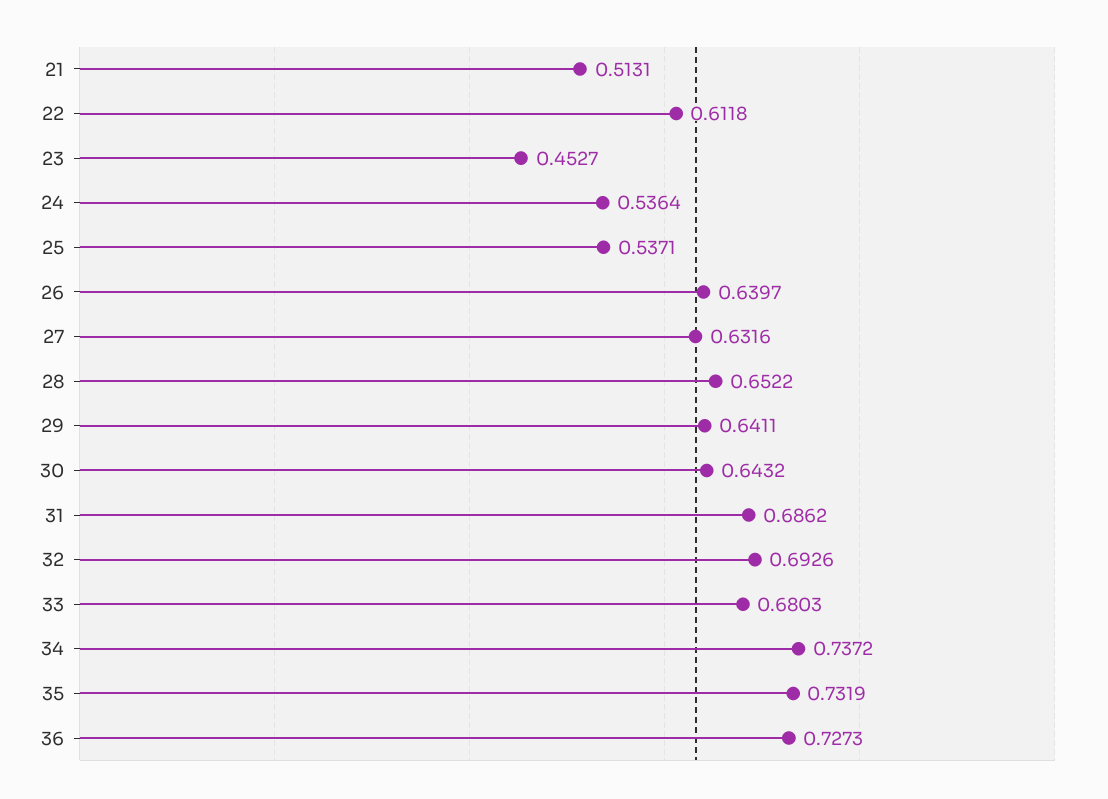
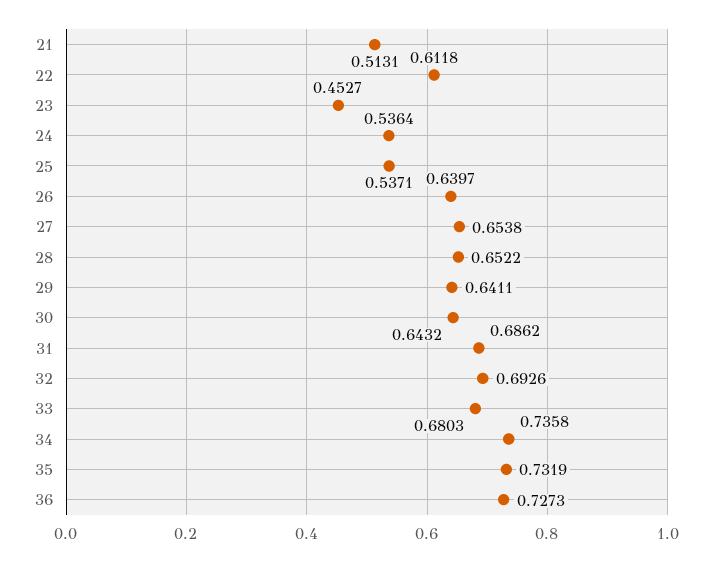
27: 0.6316 -> 0.6538
34: 0.7372 -> 0.7358

